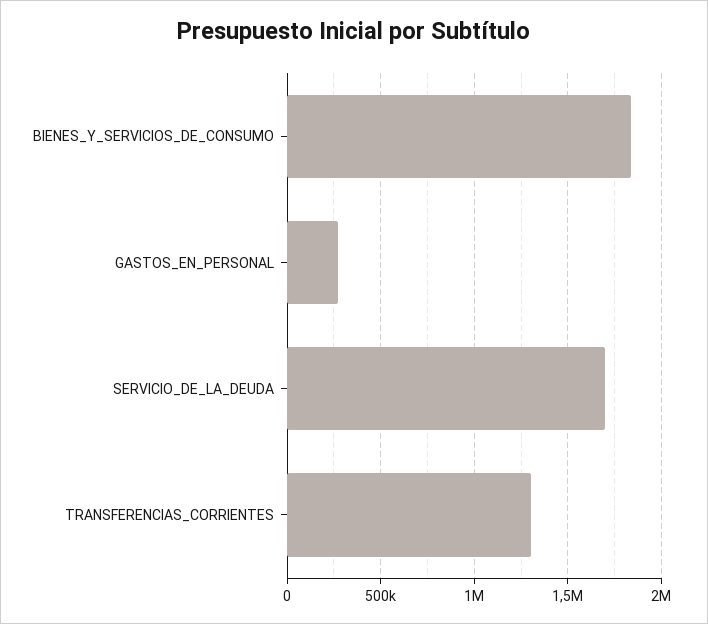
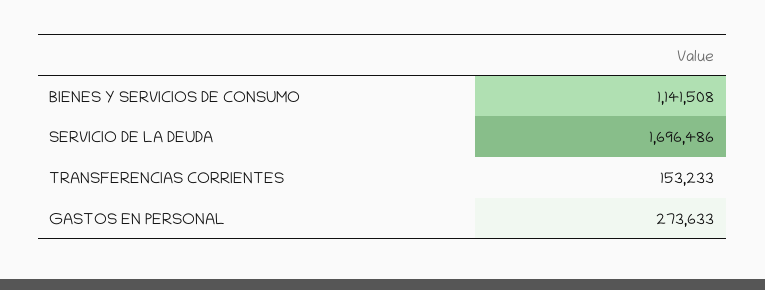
BIENES_Y_SERVICIOS_DE_CONSUMO: 1850000 -> 1141508
TRANSFERENCIAS_CORRIENTES: 1300000 -> 153233

